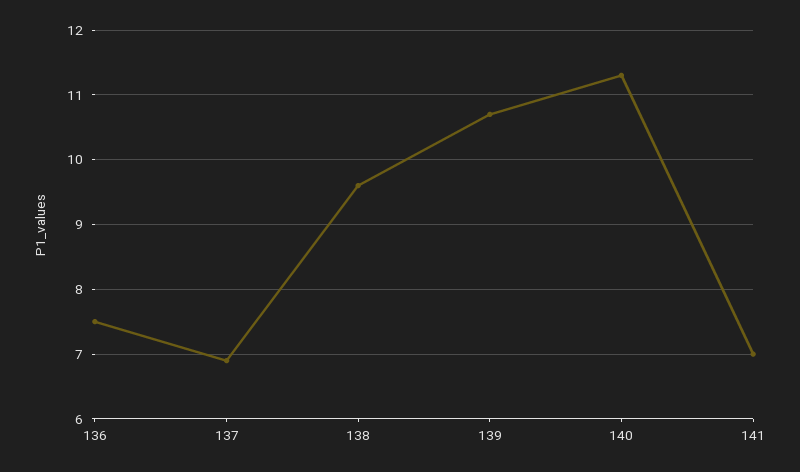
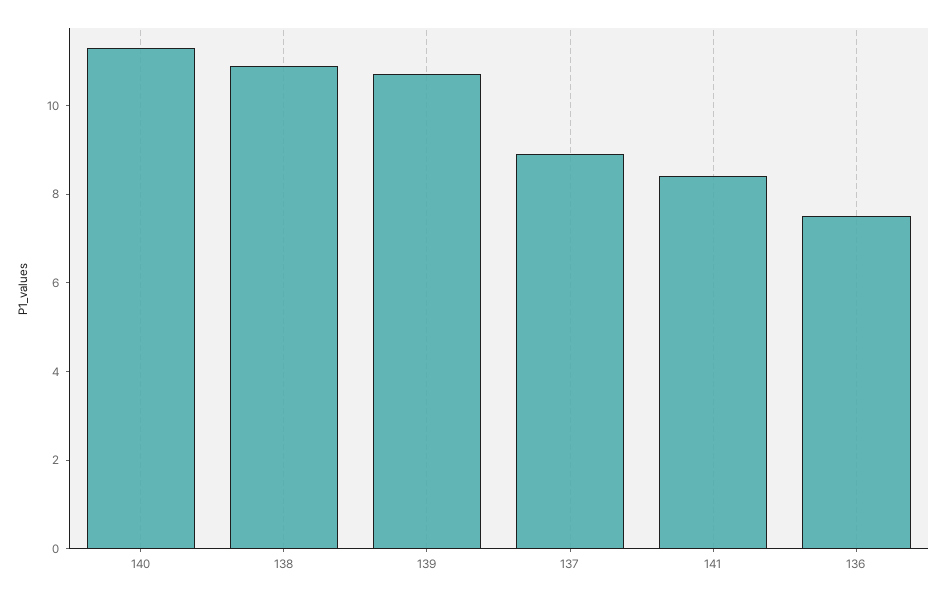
137: 6.9 -> 9
138: 9.6 -> 11
141: 7 -> 8.5

